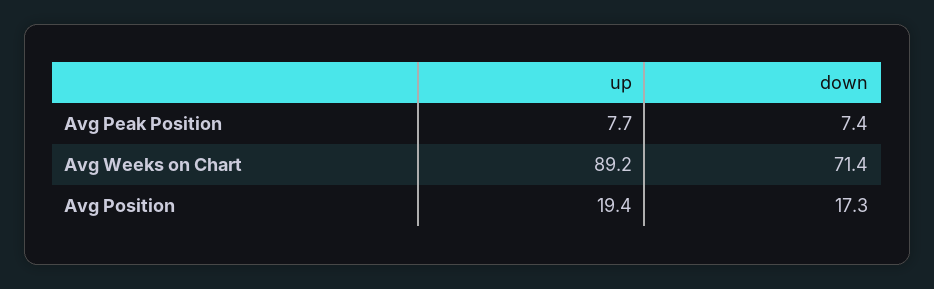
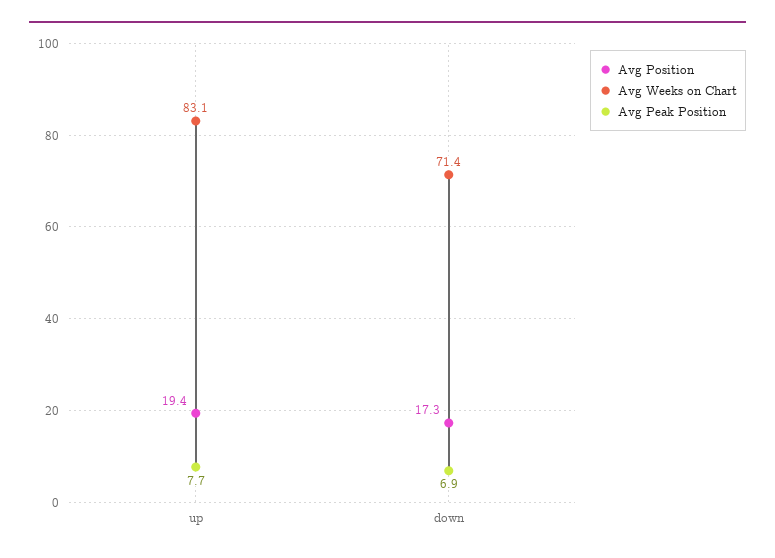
Avg Peak Position, down: 7.4 -> 6.9
Avg Weeks on Chart, up: 89.2 -> 83.1

